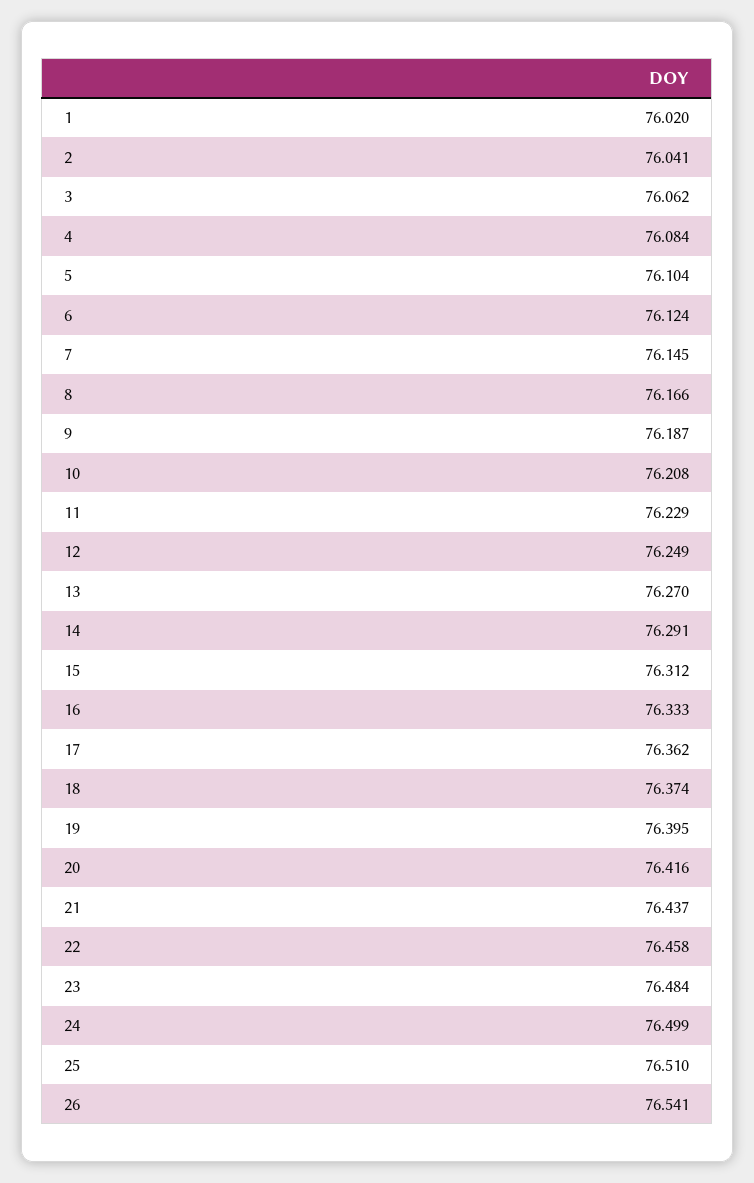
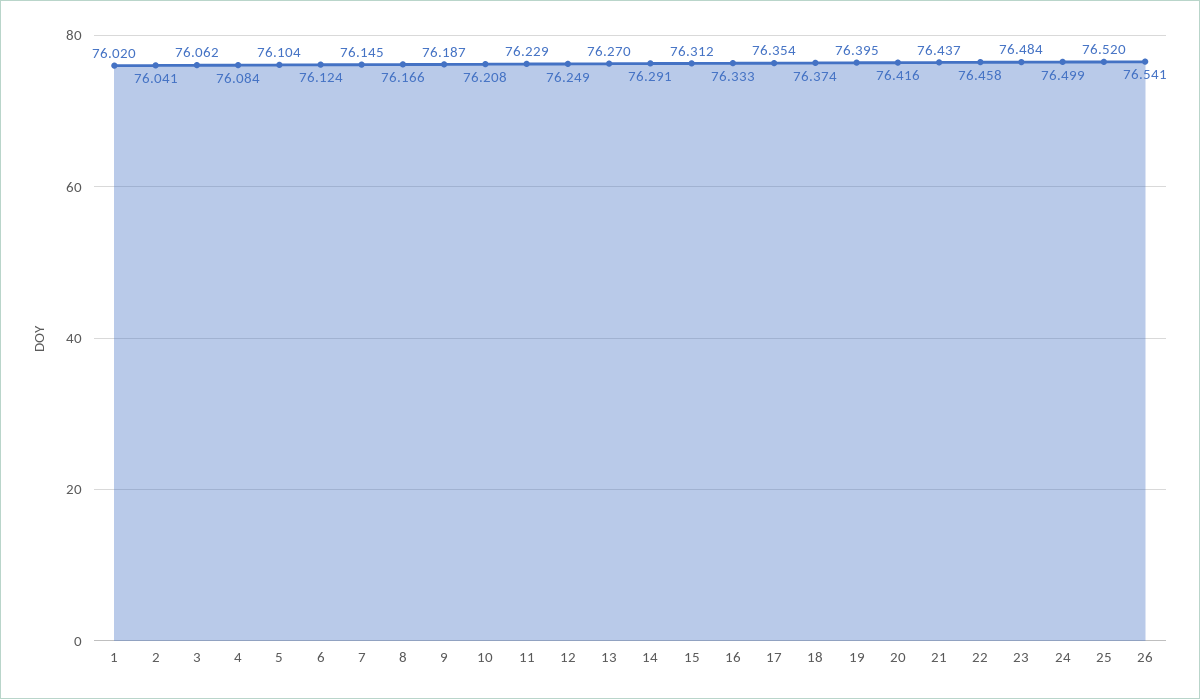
17: 76.362 -> 76.354
25: 76.51 -> 76.52

